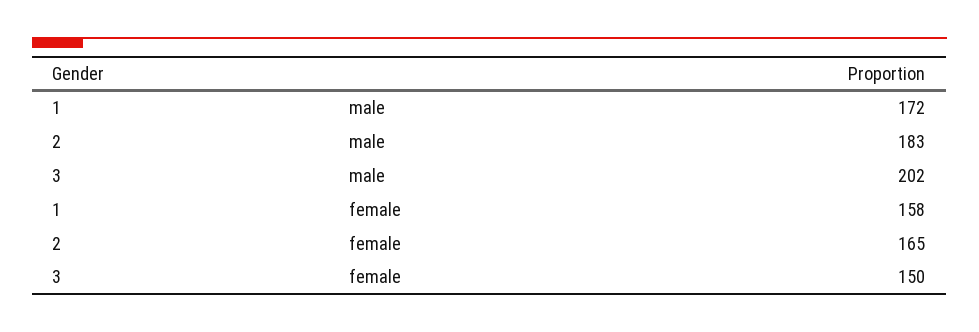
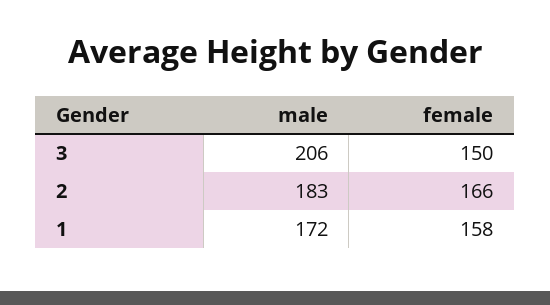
3, male: 202 -> 206
2, female: 165 -> 166

